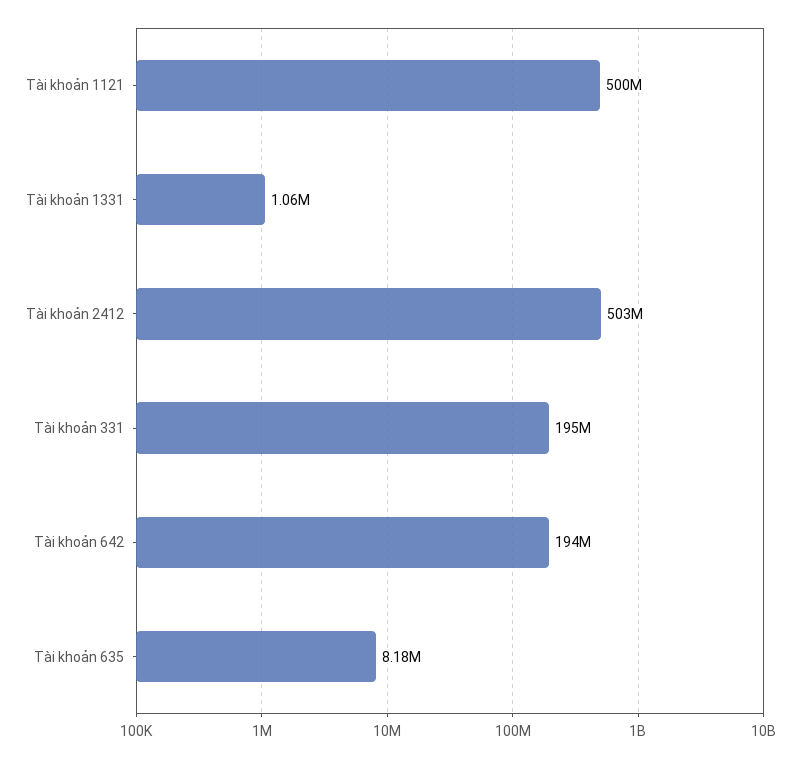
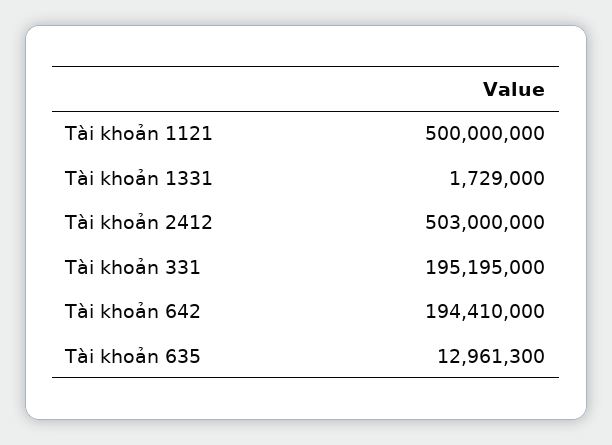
Tài khoản 1331: 1060000 -> 1729000
Tài khoản 635: 8180000 -> 12961300

